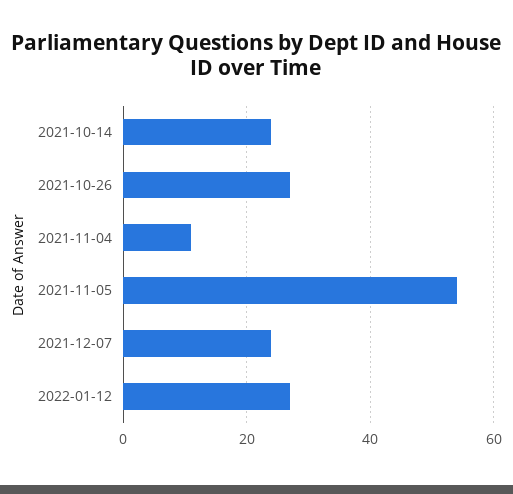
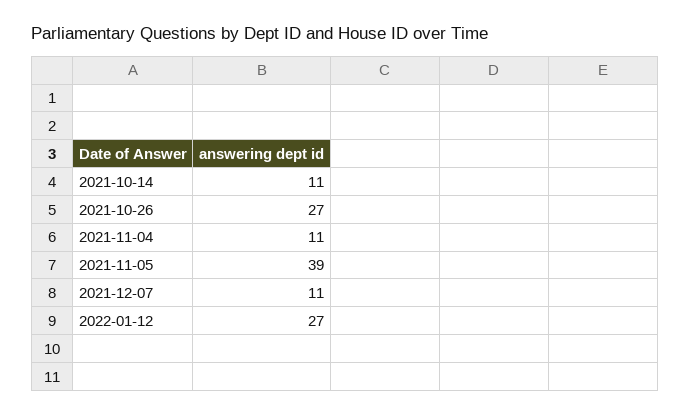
2021-10-14: 25 -> 11
2021-11-05: 55 -> 39
2021-12-07: 25 -> 11

